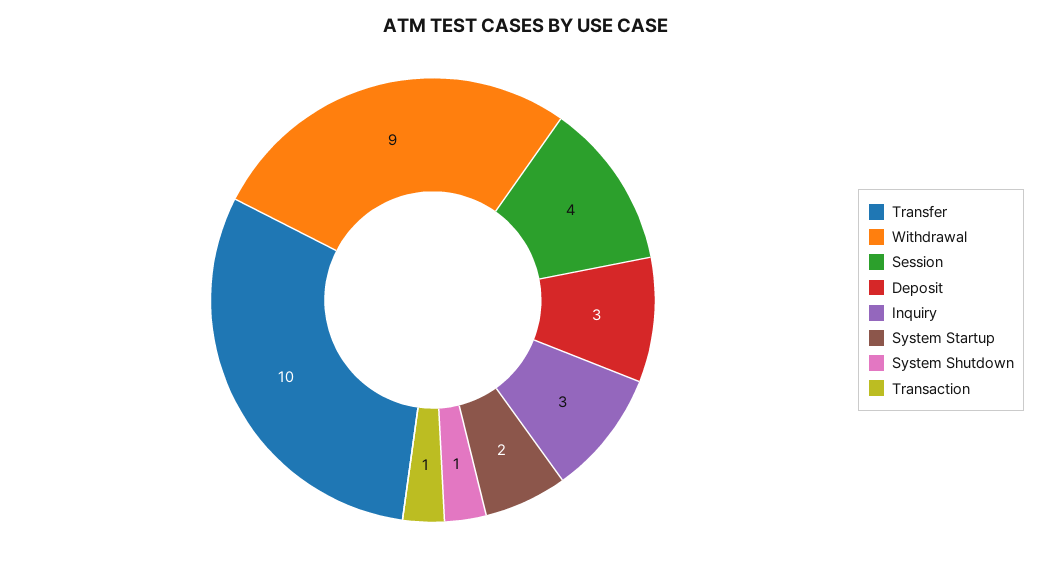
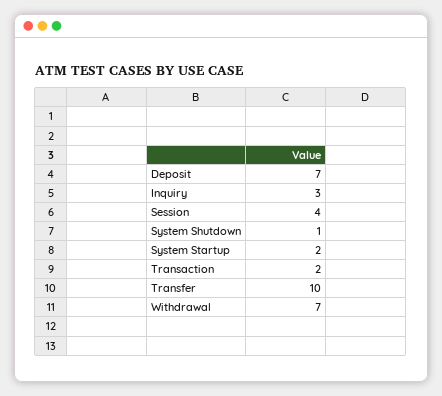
Withdrawal: 9 -> 7
Deposit: 3 -> 7
Transaction: 1 -> 2

